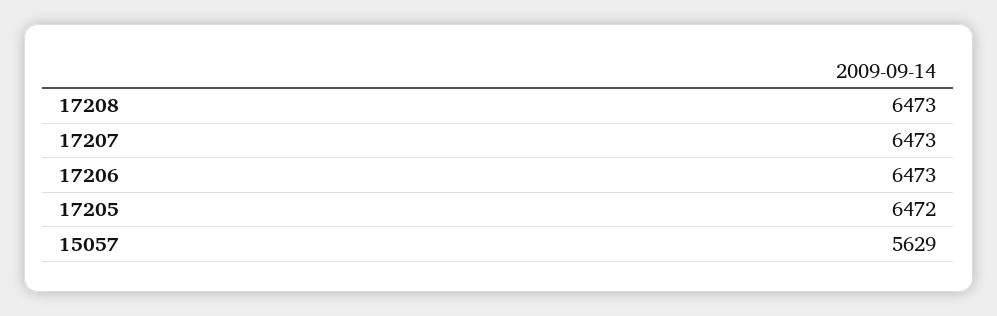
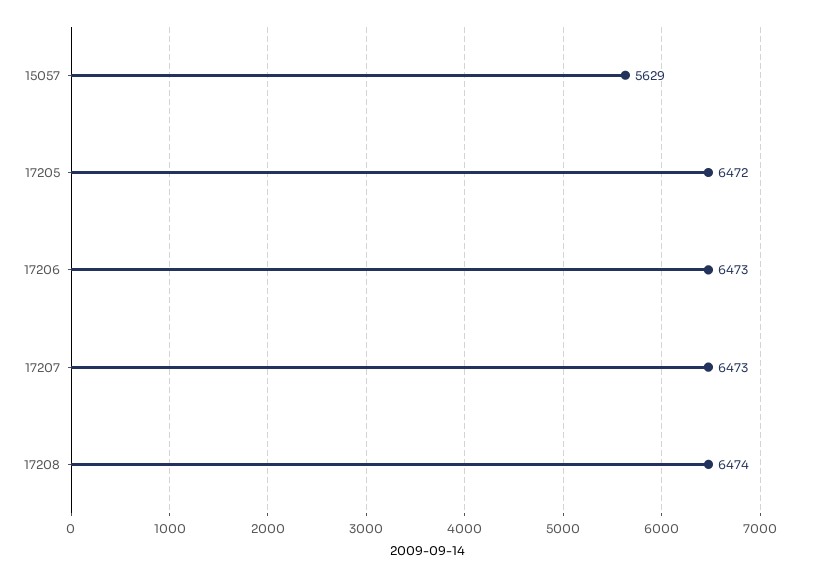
17208: 6473 -> 6474

